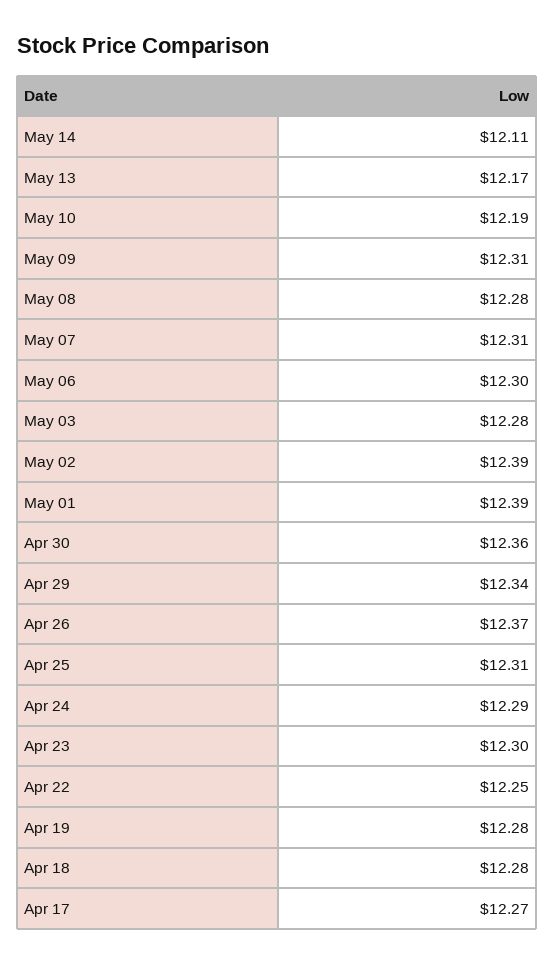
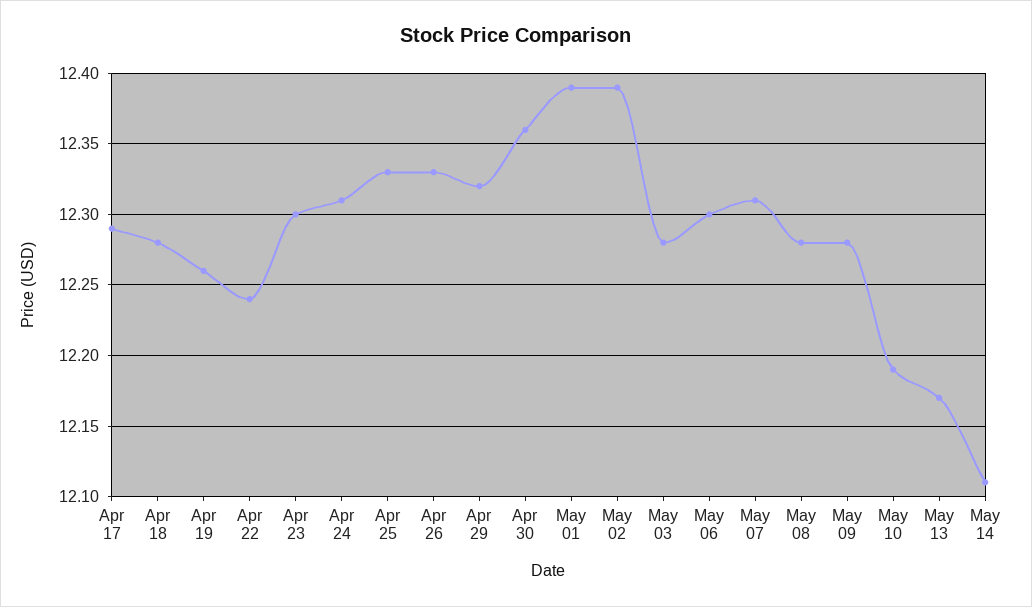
May 09: 12.31 -> 12.28
Apr 29: 12.34 -> 12.32
Apr 26: 12.37 -> 12.33
Apr 25: 12.31 -> 12.33
Apr 24: 12.29 -> 12.31
Apr 22: 12.25 -> 12.24
Apr 19: 12.28 -> 12.26
Apr 17: 12.27 -> 12.29

